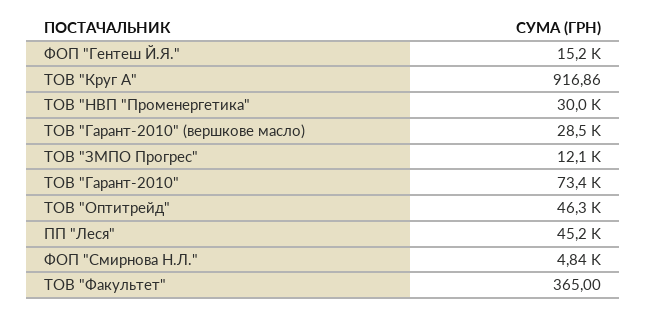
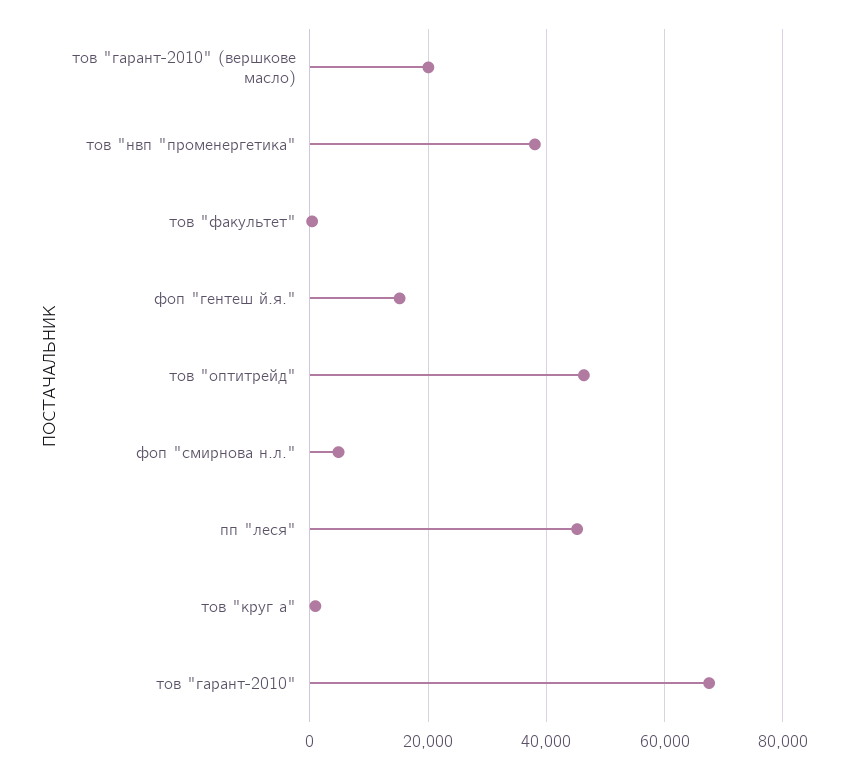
ТОВ "НВП "Променергетика": 30000 -> 38000
ТОВ "Гарант-2010" (вершкове масло): 28500 -> 20000
ТОВ "ЗМПО Прогрес": 12100 -> none
ТОВ "Гарант-2010": 73400 -> 68000

